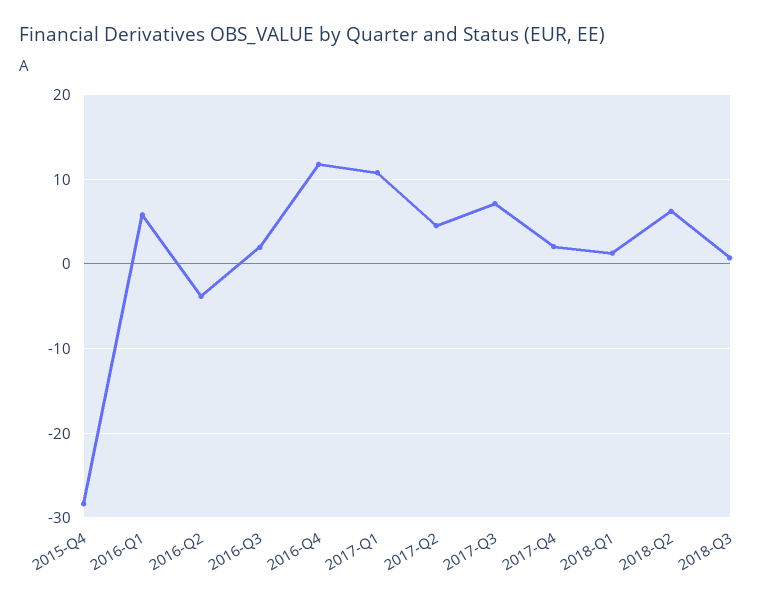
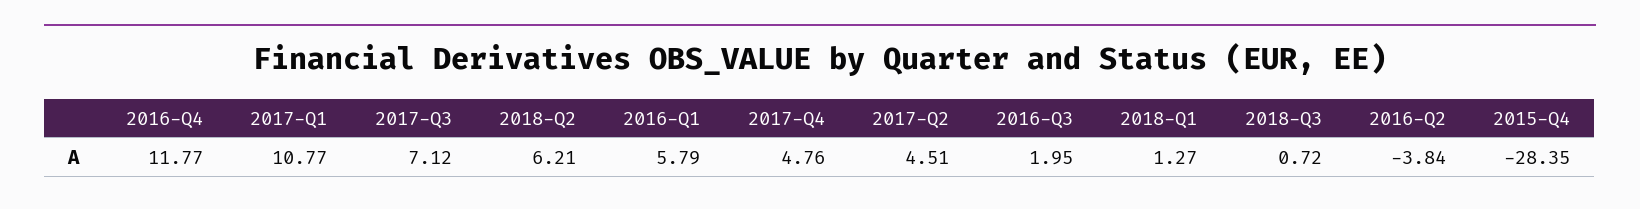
2017-Q4: 2 -> 4.76

